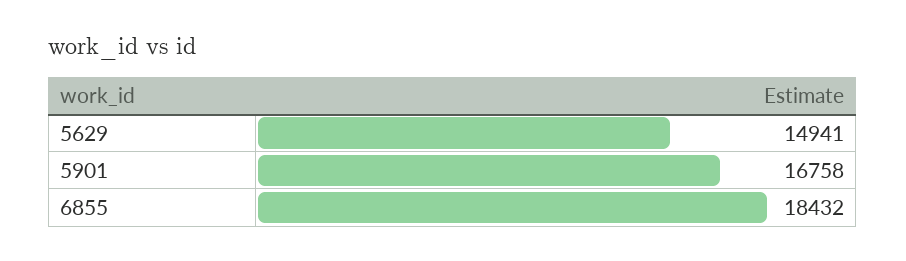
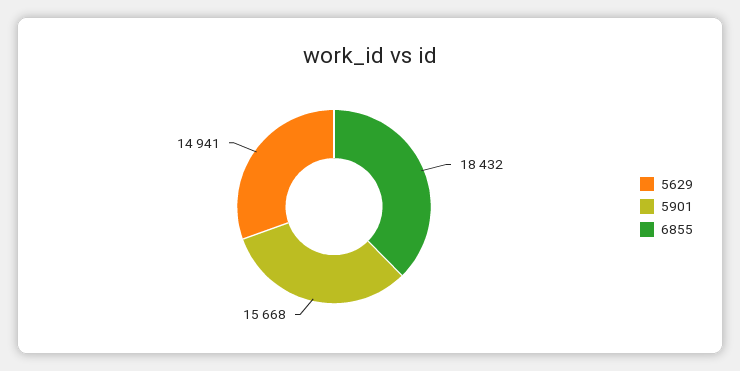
5901: 16758 -> 15668

